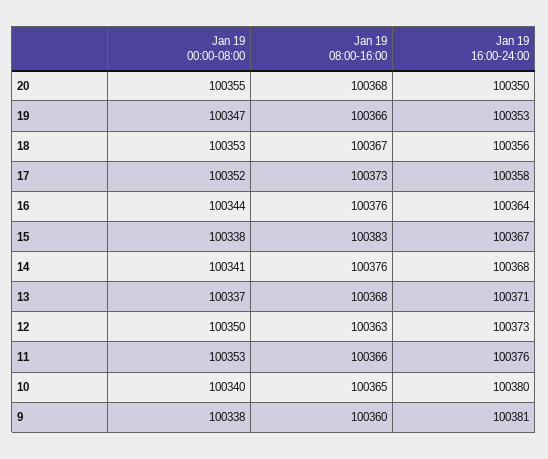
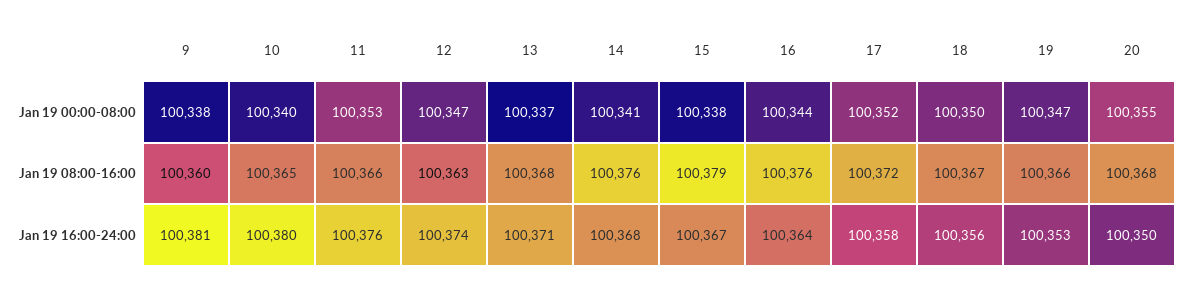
Jan 19 00:00-08:00, 18: 100353 -> 100350
Jan 19 08:00-16:00, 17: 100373 -> 100372
Jan 19 08:00-16:00, 15: 100383 -> 100379
Jan 19 00:00-08:00, 12: 100350 -> 100347
Jan 19 16:00-24:00, 12: 100373 -> 100374

